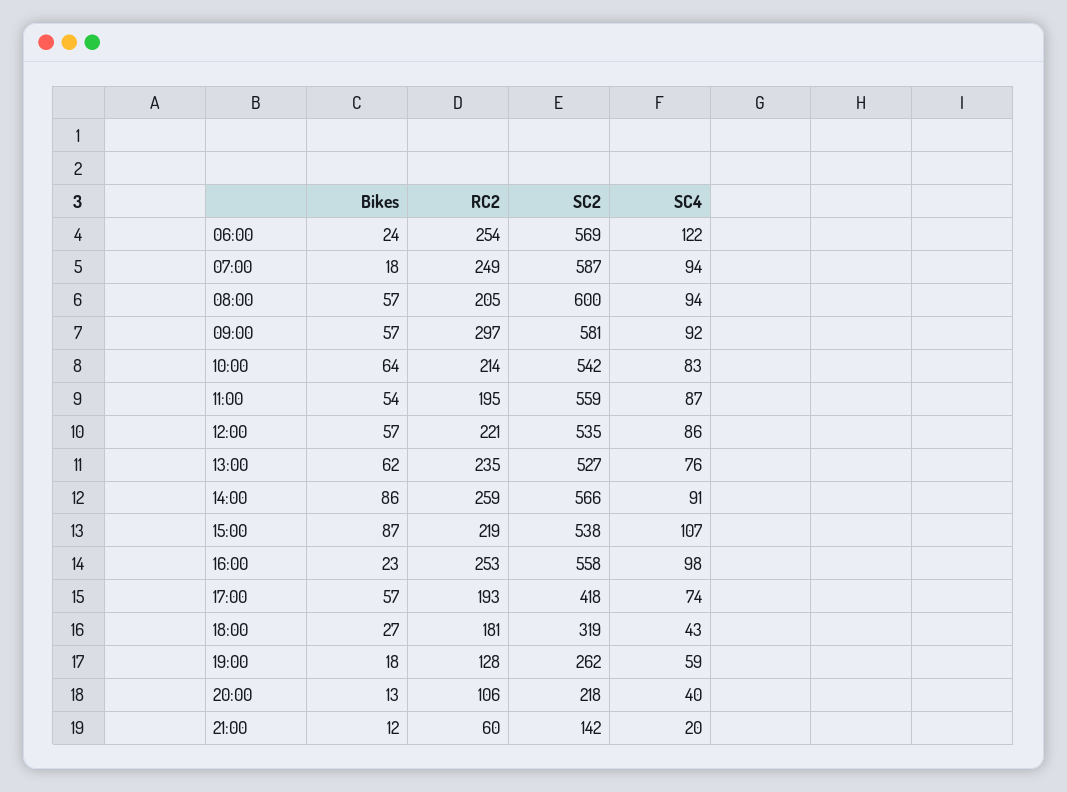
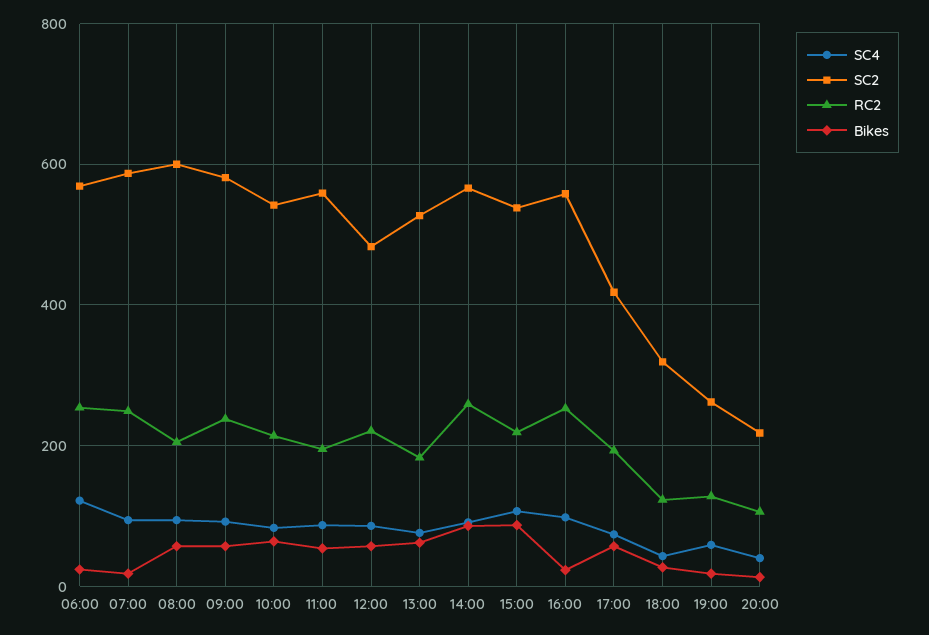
RC2, 09:00: 297 -> 240
SC2, 12:00: 535 -> 480
RC2, 13:00: 235 -> 180
RC2, 18:00: 181 -> 120
Bikes, 21:00: 12 -> none
RC2, 21:00: 60 -> none
SC2, 21:00: 142 -> none
SC4, 21:00: 20 -> none

